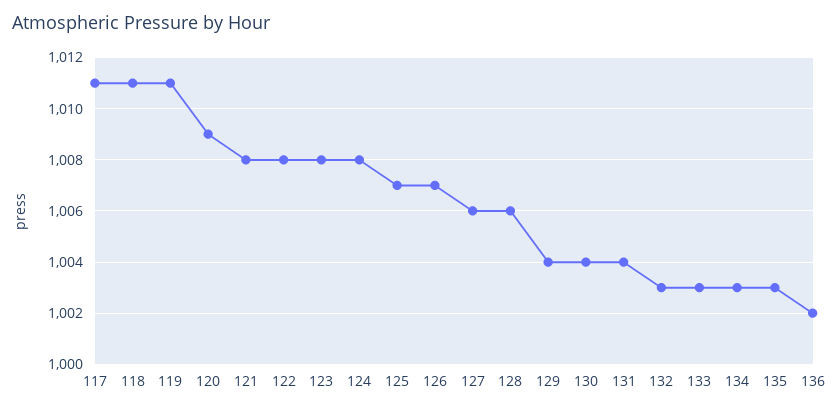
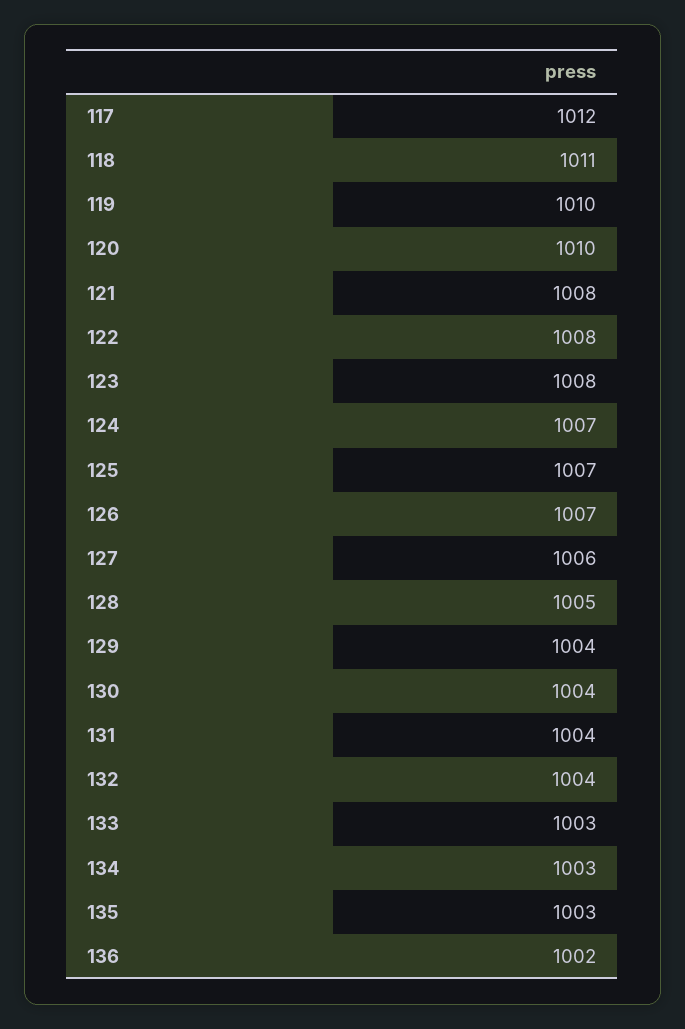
117: 1011 -> 1012
119: 1011 -> 1010
120: 1009 -> 1010
124: 1008 -> 1007
128: 1006 -> 1005
132: 1003 -> 1004

